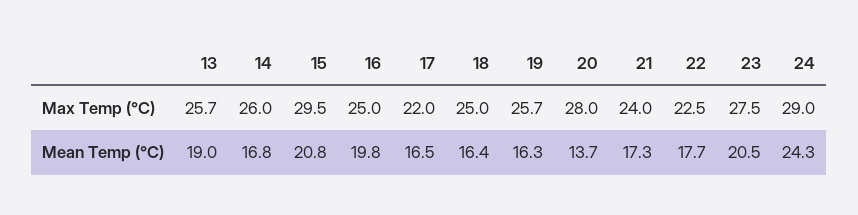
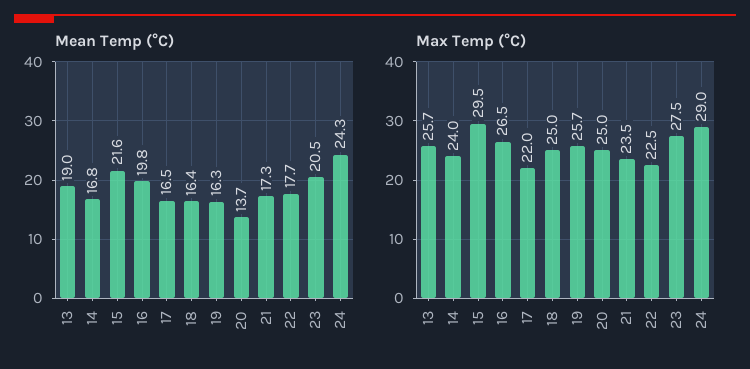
Max Temp (°C), 14: 26 -> 24
Max Temp (°C), 16: 25 -> 26.5
Max Temp (°C), 20: 28 -> 25
Max Temp (°C), 21: 24 -> 23.5
Mean Temp (°C), 15: 20.8 -> 21.6

